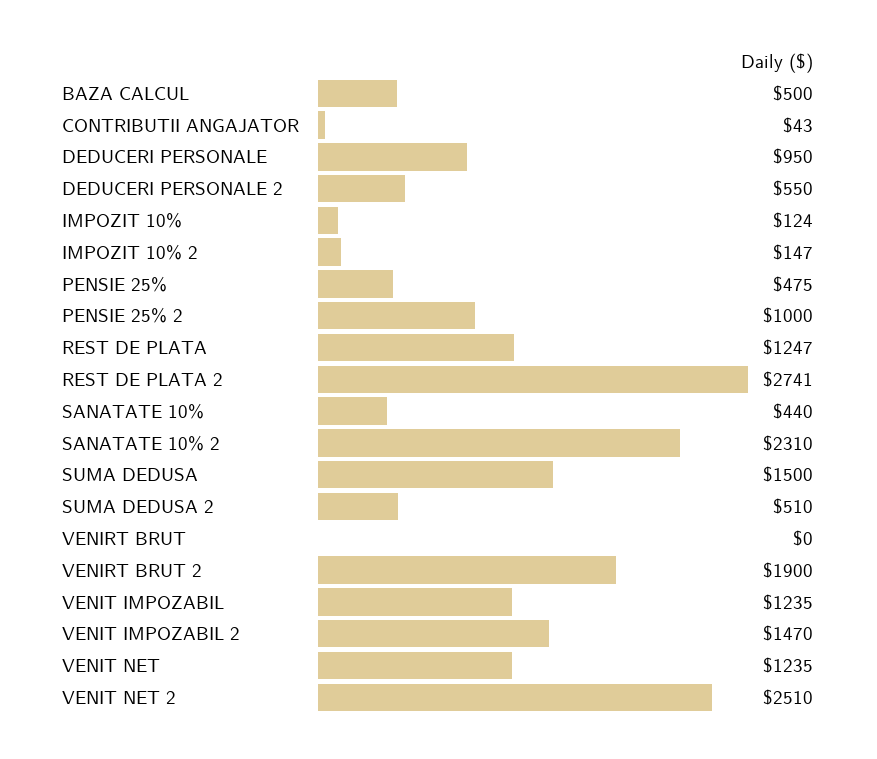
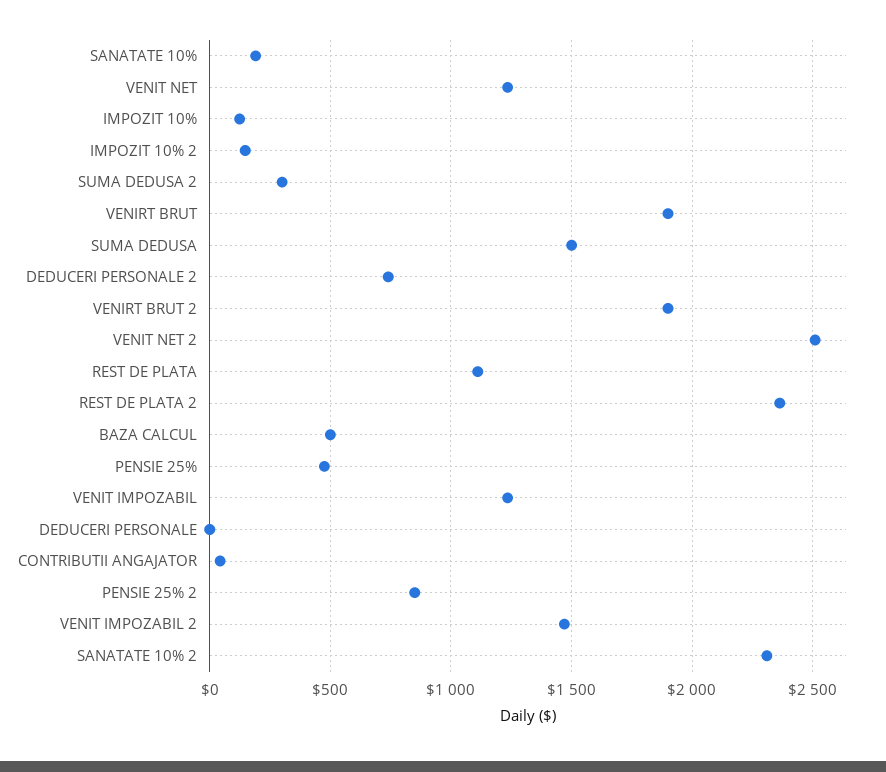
DEDUCERI PERSONALE: 950 -> 0
DEDUCERI PERSONALE 2: 550 -> 750
PENSIE 25% 2: 1000 -> 850
REST DE PLATA: 1247 -> 1100
REST DE PLATA 2: 2741 -> 2350
SANATATE 10%: 440 -> 200
SUMA DEDUSA 2: 510 -> 300
VENIRT BRUT: 0 -> 1900

